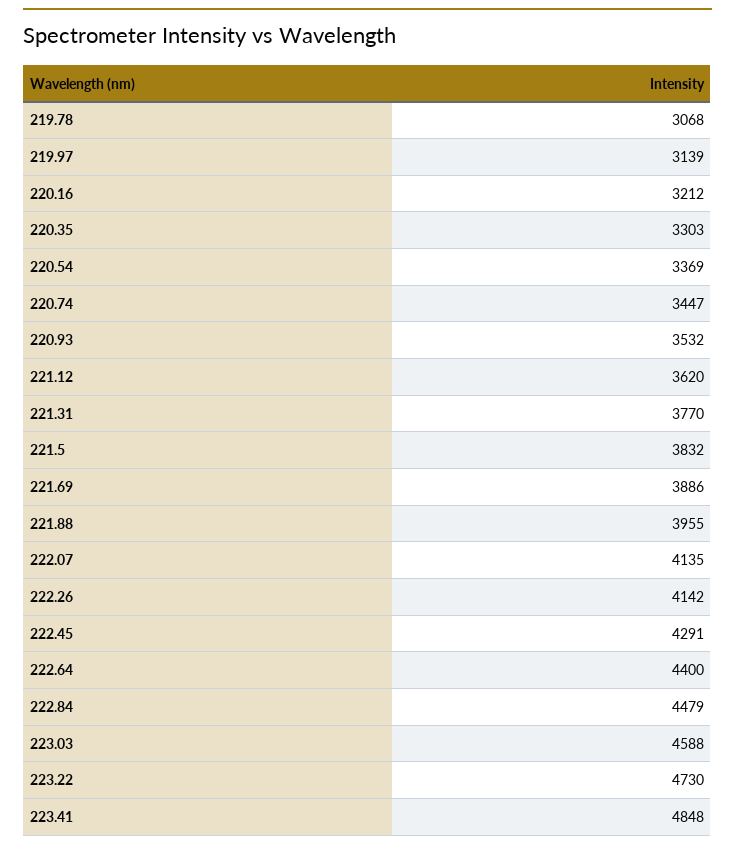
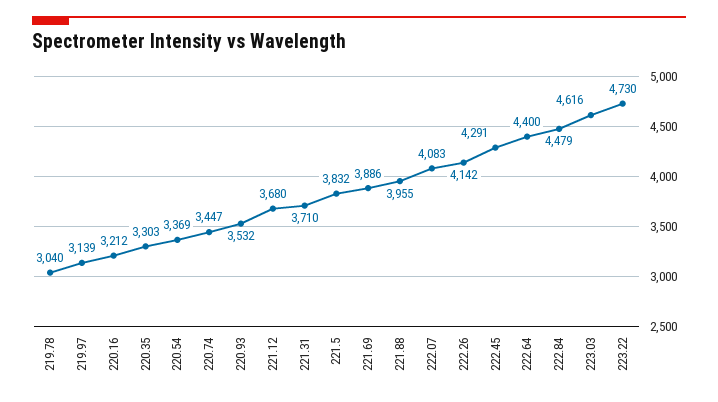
219.78: 3068 -> 3040
221.12: 3620 -> 3680
221.31: 3770 -> 3710
222.07: 4135 -> 4083
223.03: 4588 -> 4616
223.41: 4848 -> none

